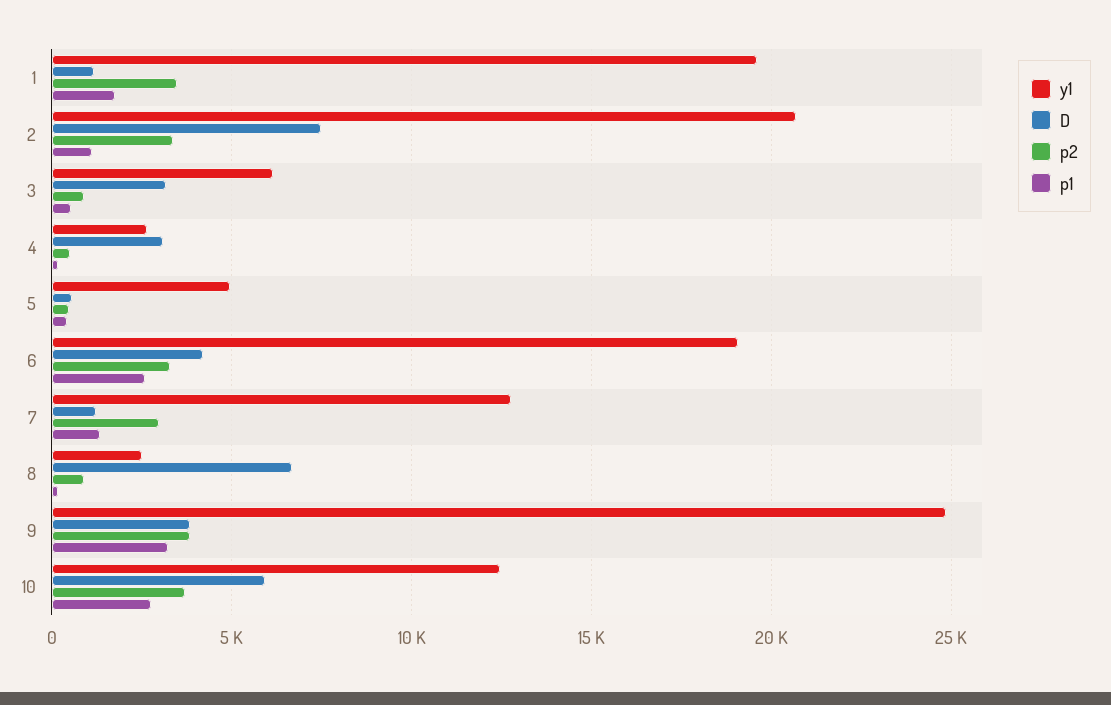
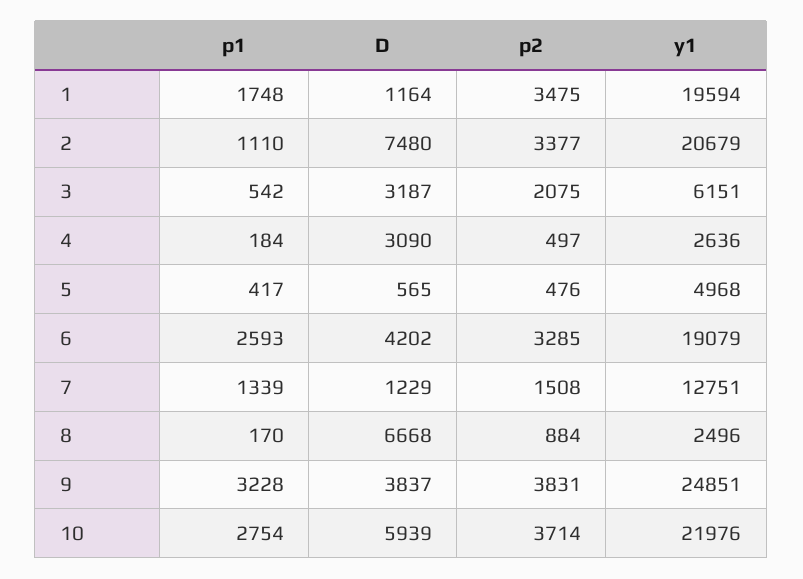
p2, 3: 1000 -> 2075
p2, 7: 3000 -> 1508
y1, 10: 12500 -> 21976

